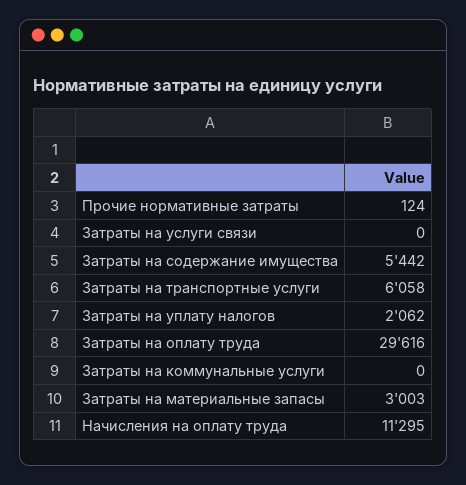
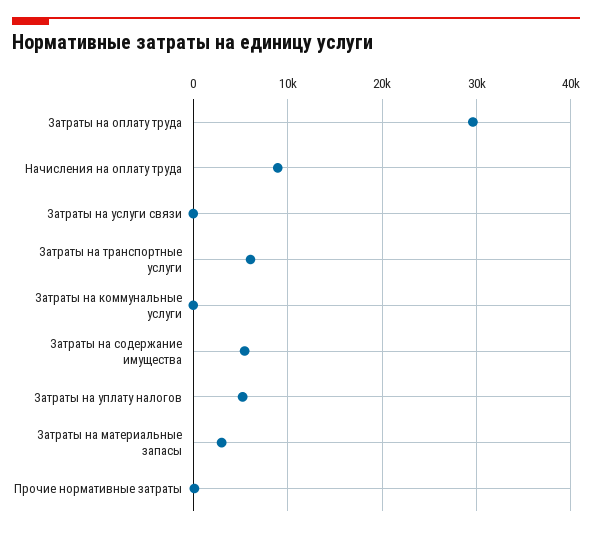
Затраты на уплату налогов: 2062 -> 5000
Начисления на оплату труда: 11295 -> 9000

